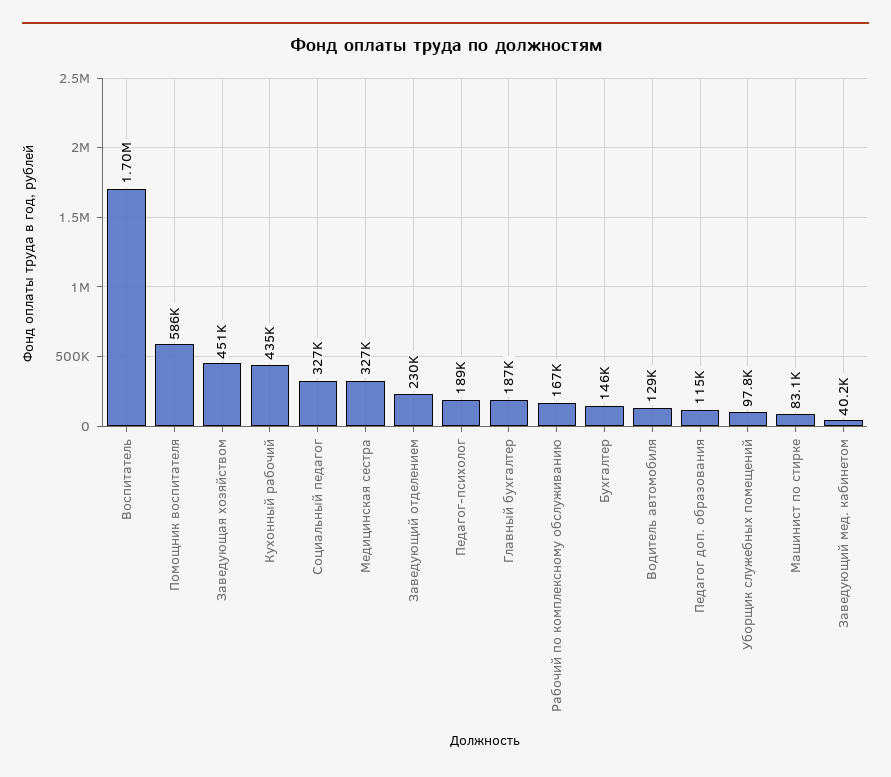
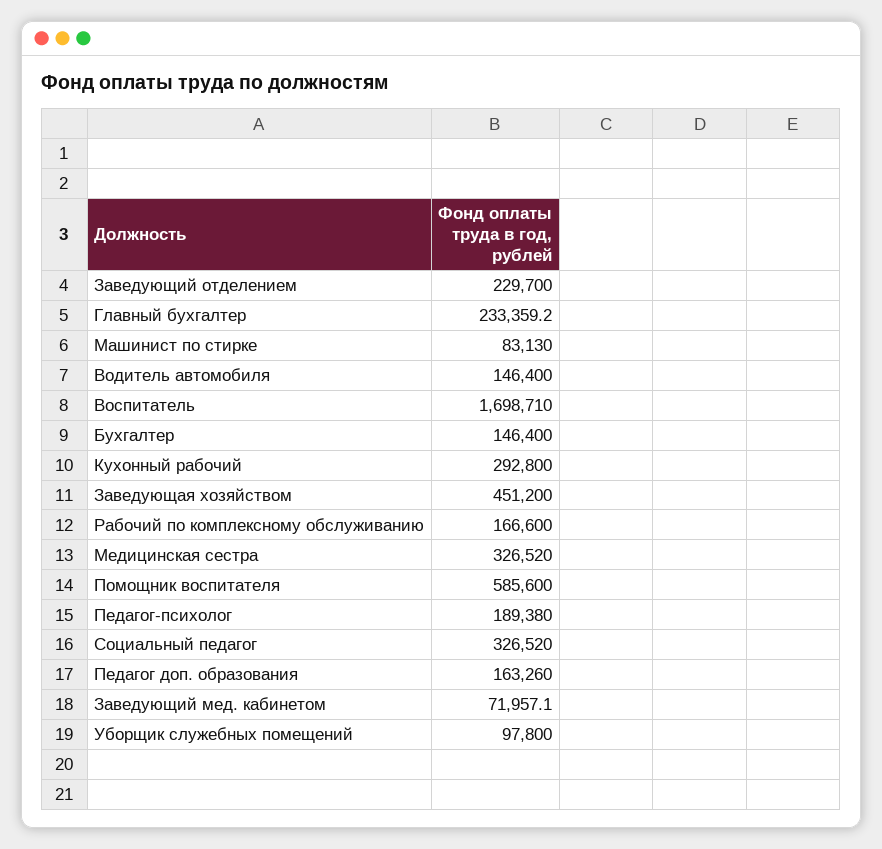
Кухонный рабочий: 435000 -> 292800
Главный бухгалтер: 187000 -> 233359.2
Водитель автомобиля: 129000 -> 146400
Педагог доп. образования: 115000 -> 163260
Заведующий мед. кабинетом: 40200 -> 71957.1

